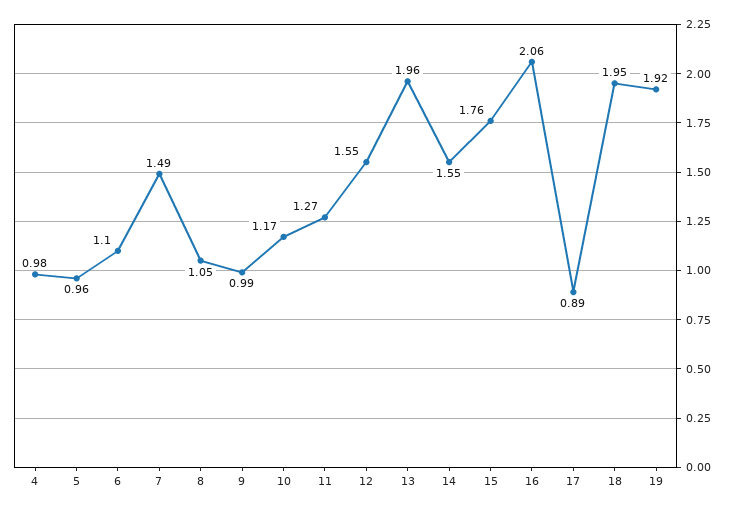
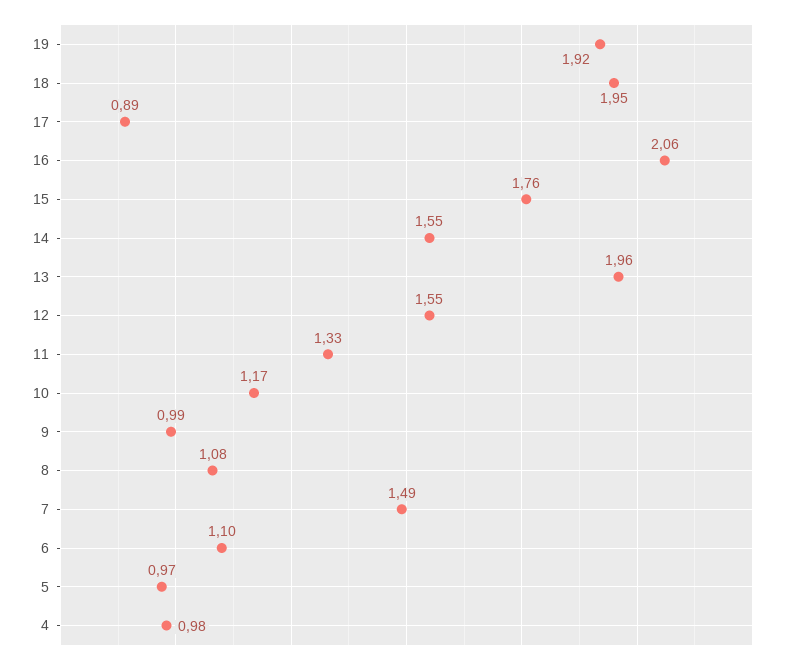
5: 0.96 -> 0.97
8: 1.05 -> 1.08
11: 1.27 -> 1.33

